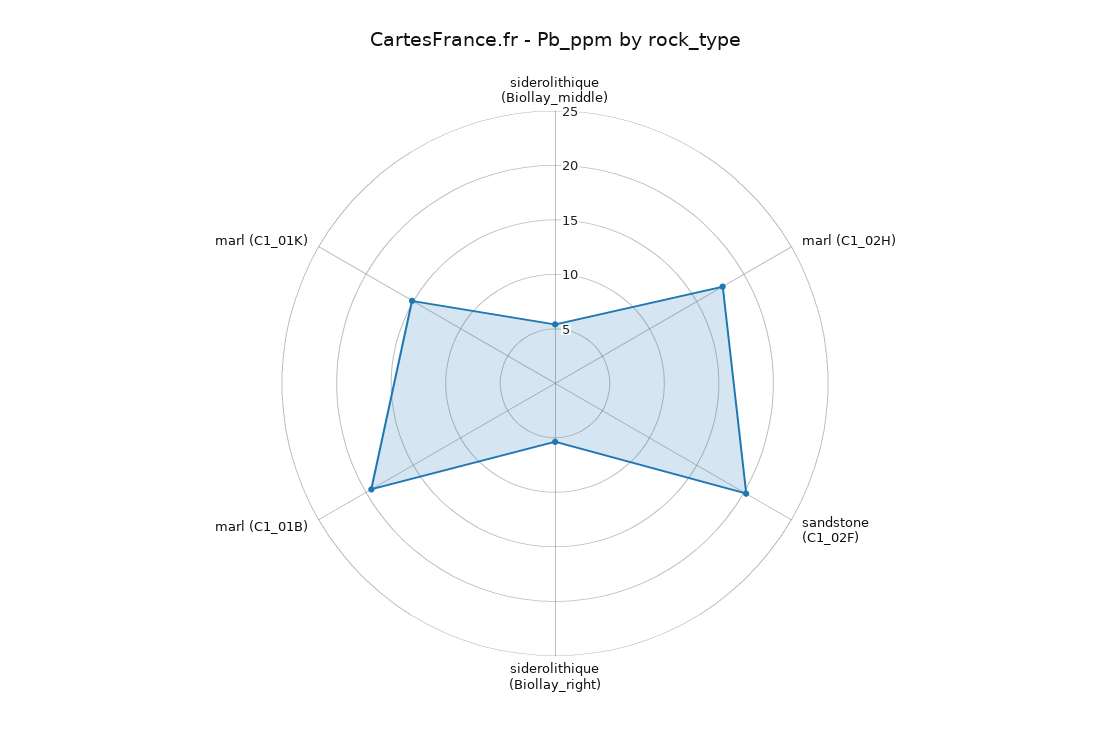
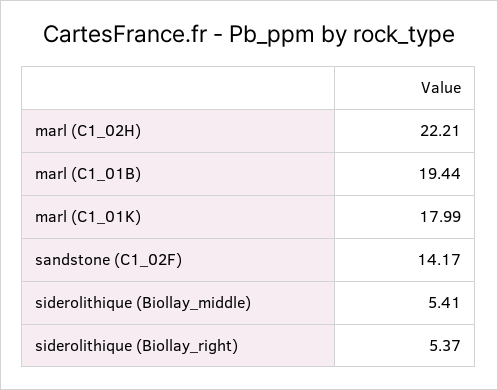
marl (C1_02H): 18 -> 22.21
sandstone (C1_02F): 20 -> 14.17
marl (C1_01K): 15 -> 17.99

